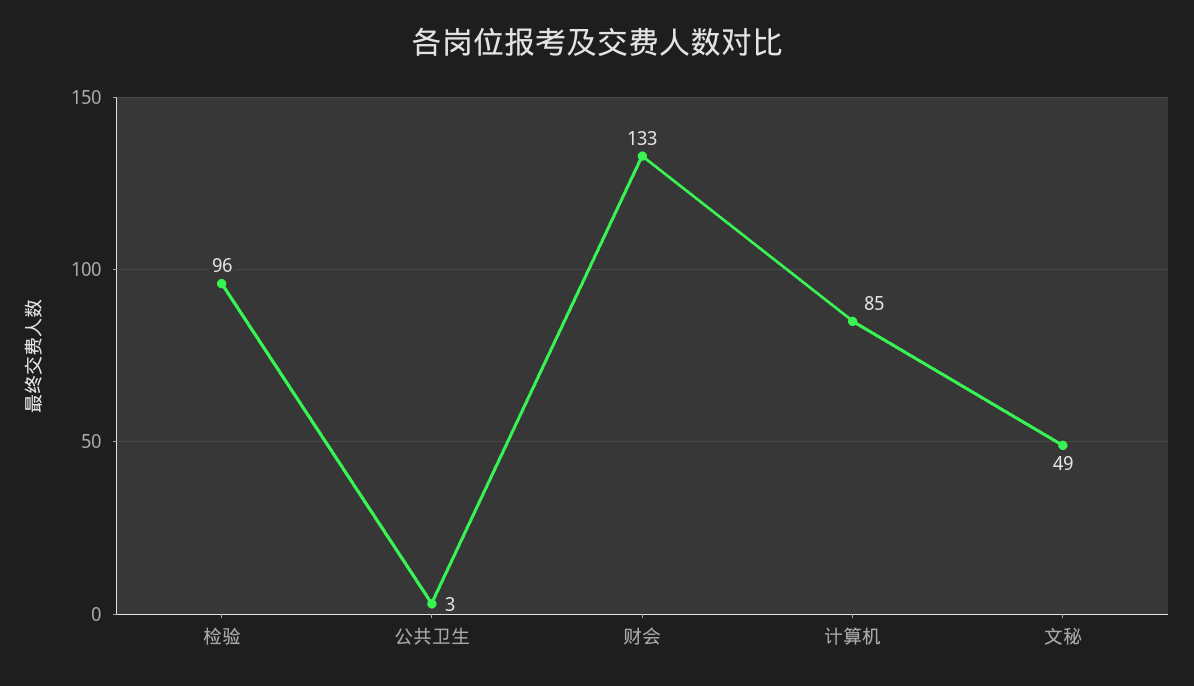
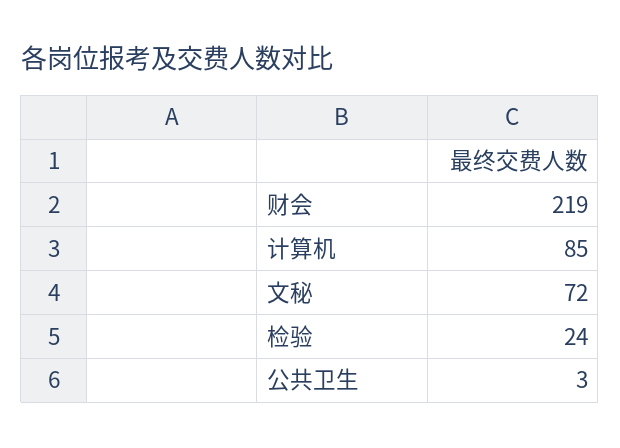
检验: 96 -> 24
财会: 133 -> 219
文秘: 49 -> 72

